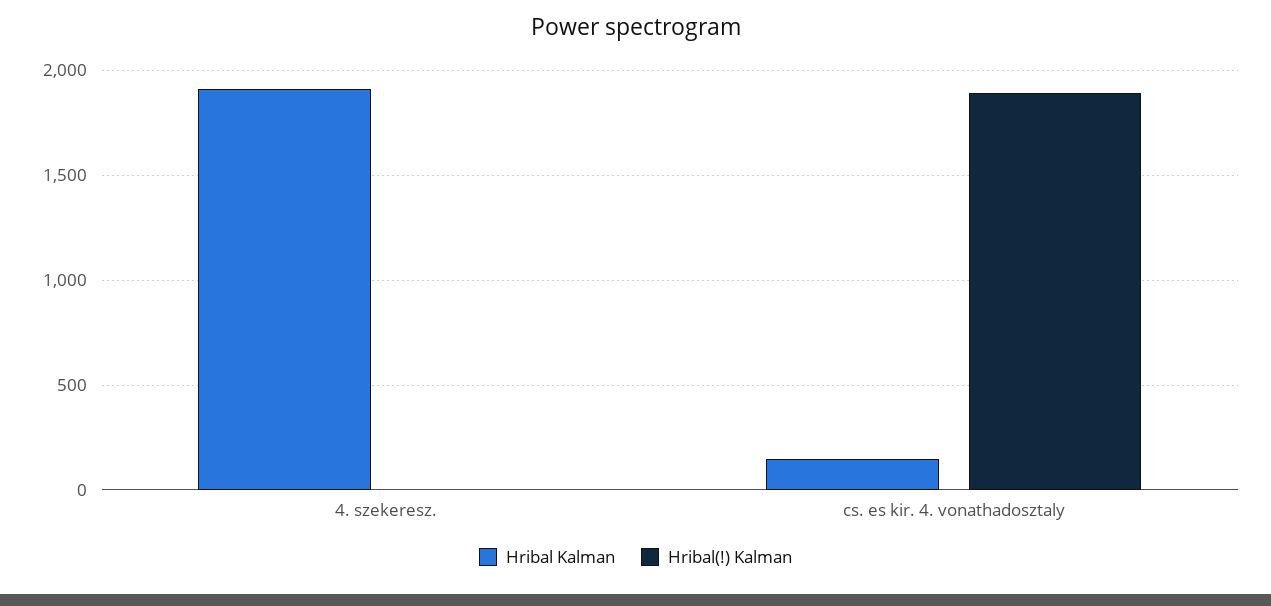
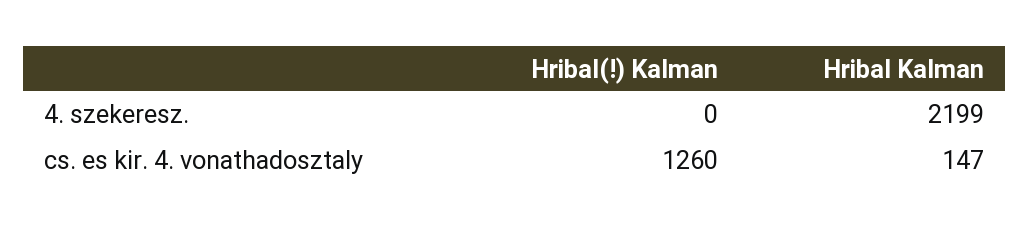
Hribal Kalman, 4. szekeresz.: 1900 -> 2199
Hribal(!) Kalman, cs. es kir. 4. vonathadosztaly: 1900 -> 1260

